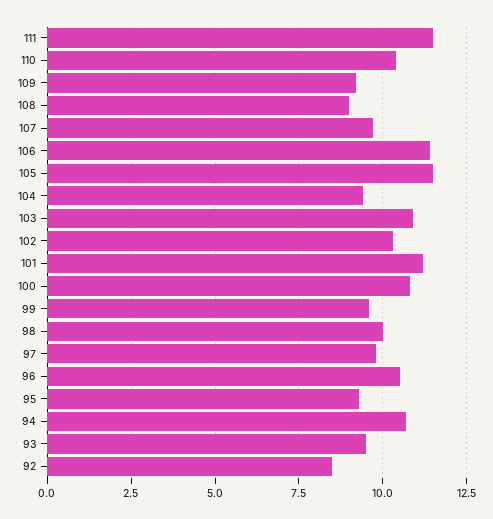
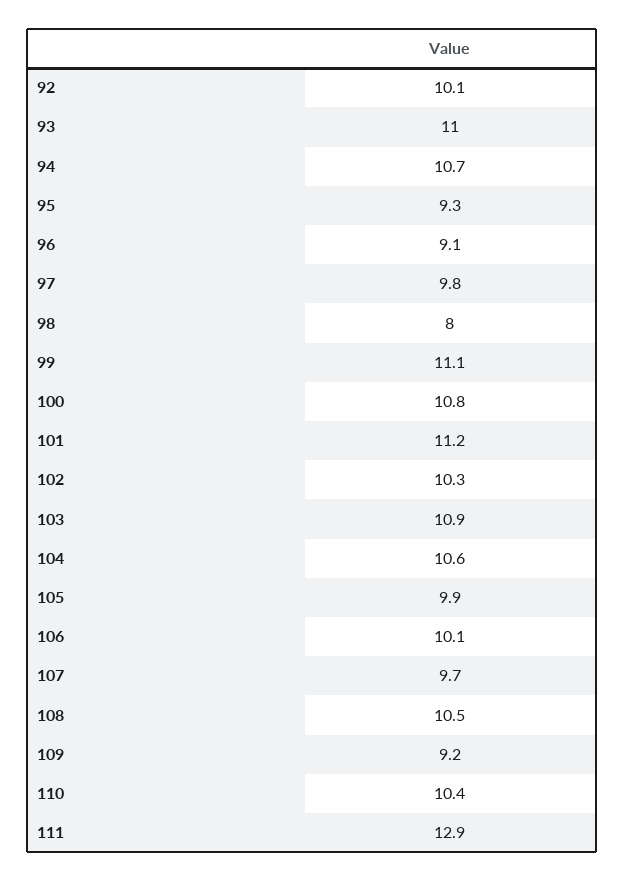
111: 11.5 -> 12.9
108: 9 -> 10.5
106: 11.5 -> 10.1
105: 11.5 -> 9.9
104: 9.5 -> 10.6
99: 9.5 -> 11.1
98: 10 -> 8
96: 10.5 -> 9.1
93: 9.5 -> 11
92: 8.5 -> 10.1

